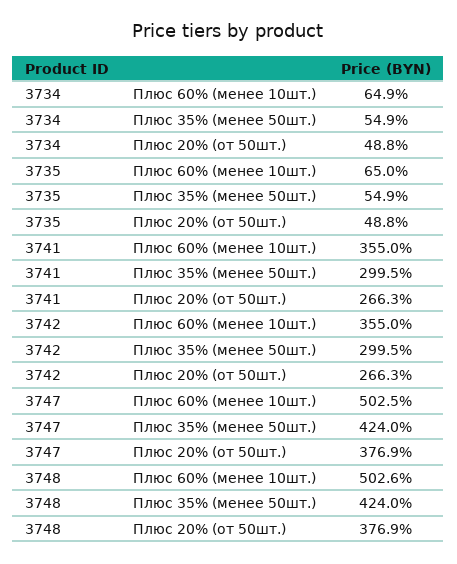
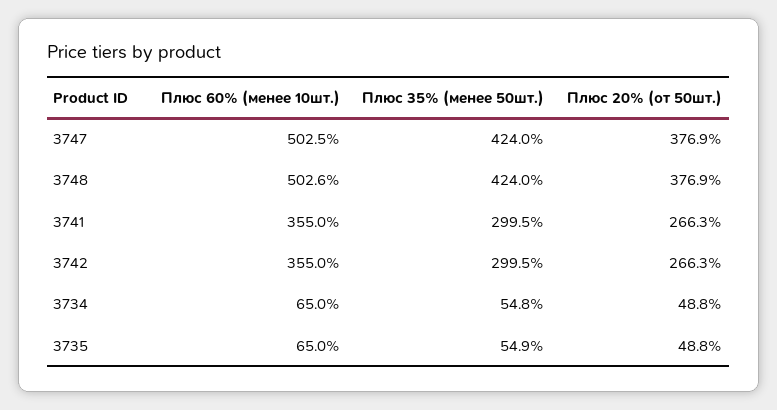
3734, Плюс 60% (менее 10шт.): 64.9 -> 65
3734, Плюс 35% (менее 50шт.): 54.9 -> 54.8

